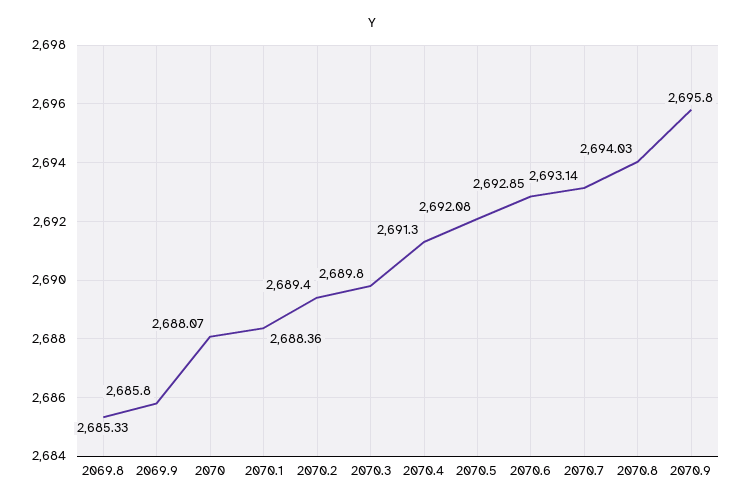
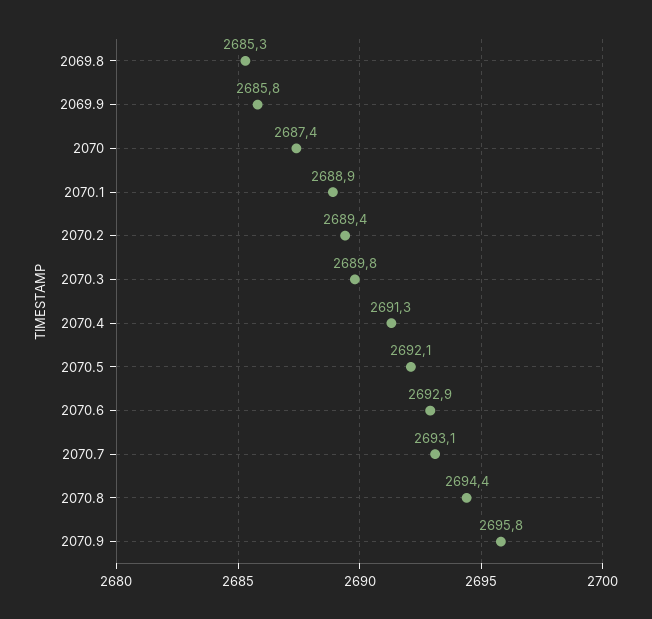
2070: 2688.07 -> 2687.4
2070.1: 2688.36 -> 2688.9
2070.8: 2694.03 -> 2694.4

